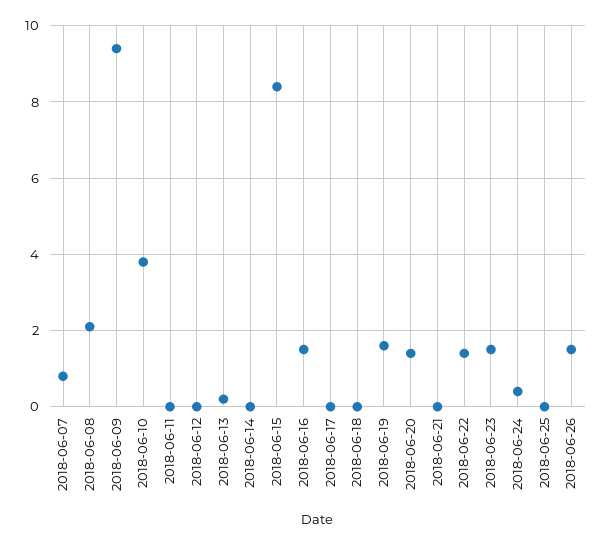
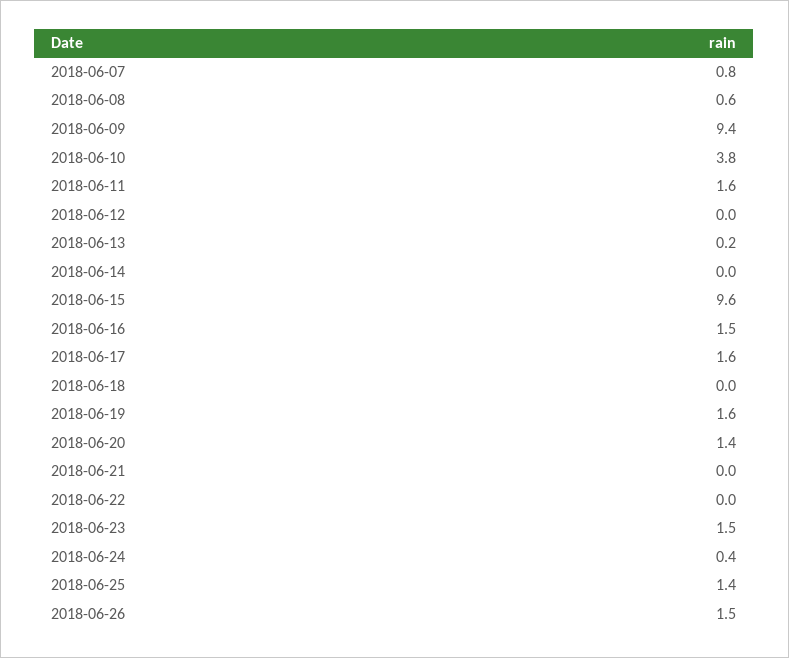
2018-06-08: 2 -> 0.6
2018-06-11: 0 -> 1.6
2018-06-15: 8.5 -> 9.6
2018-06-17: 0 -> 1.6
2018-06-22: 1.5 -> 0
2018-06-25: 0 -> 1.4

